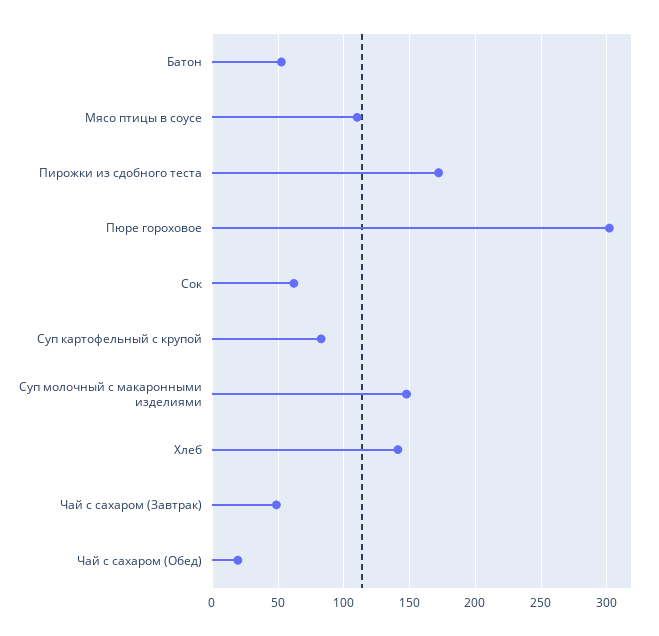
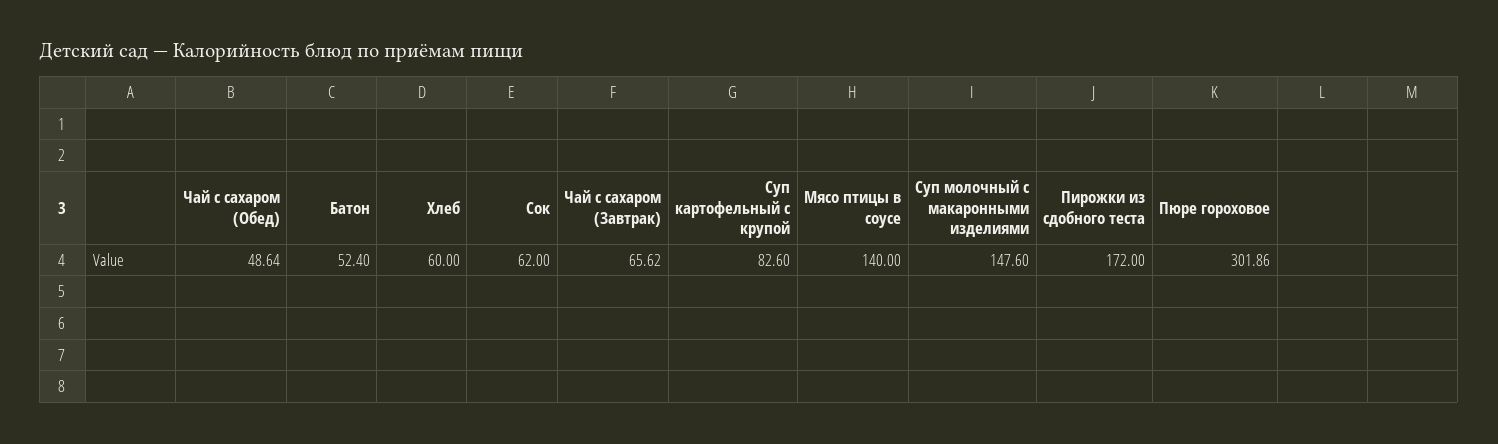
Мясо птицы в соусе: 110 -> 140
Хлеб: 140 -> 60
Чай с сахаром (Завтрак): 50 -> 65.62
Чай с сахаром (Обед): 20 -> 48.64

